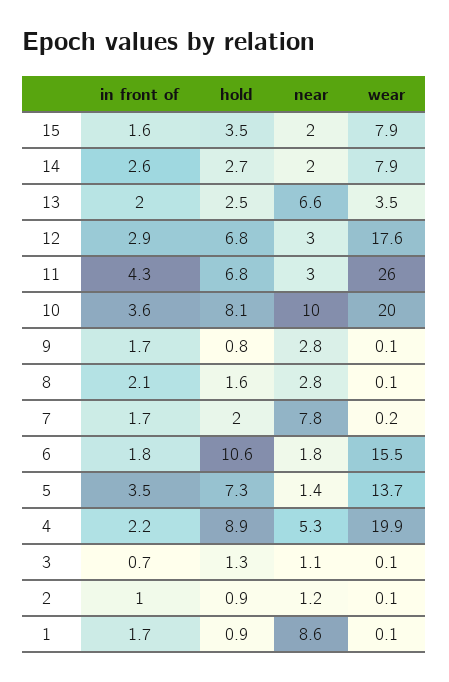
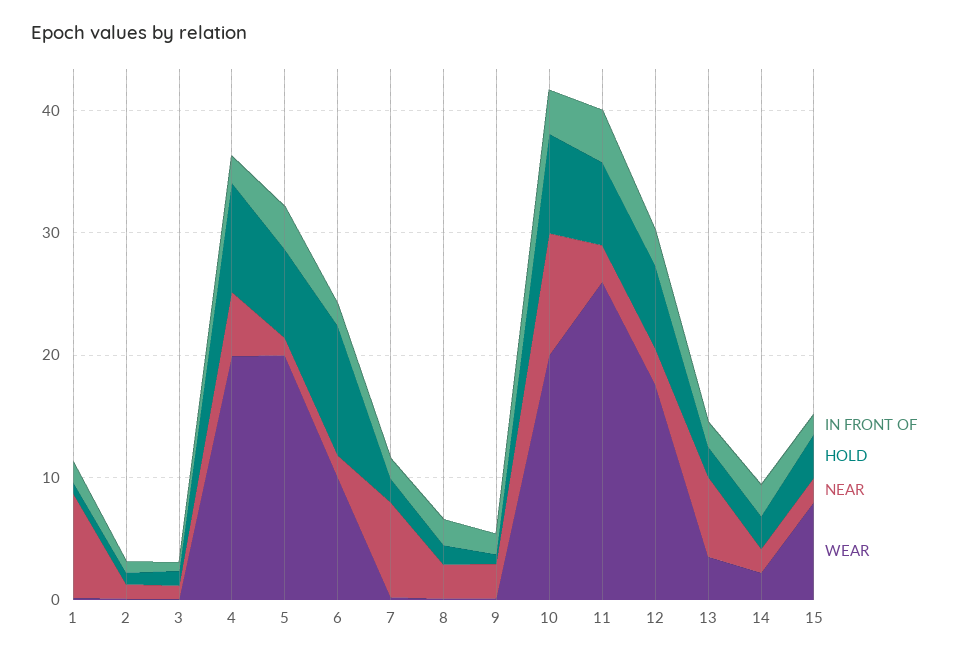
wear, 14: 7.9 -> 2
wear, 6: 15.5 -> 10
wear, 5: 13.7 -> 20

